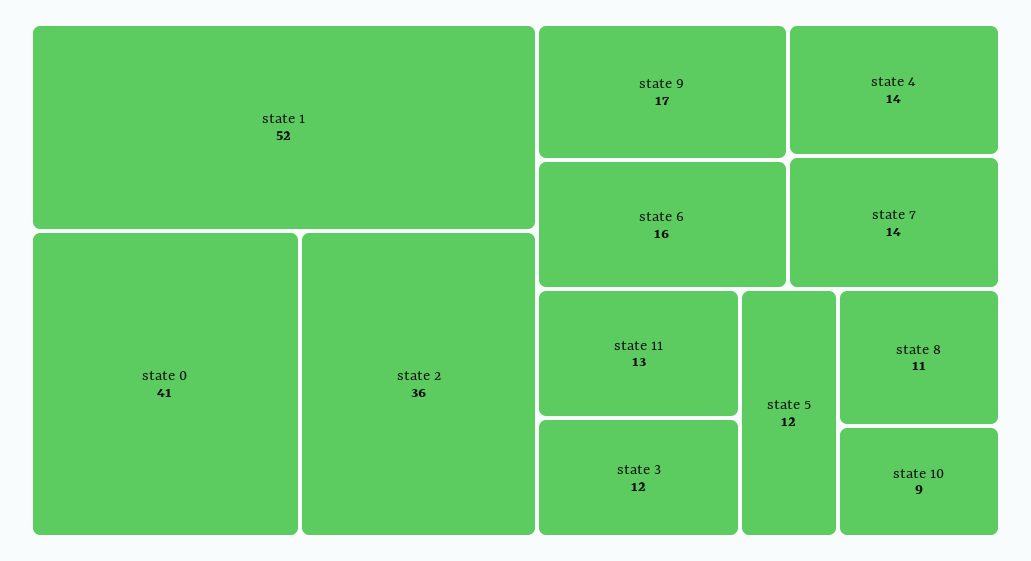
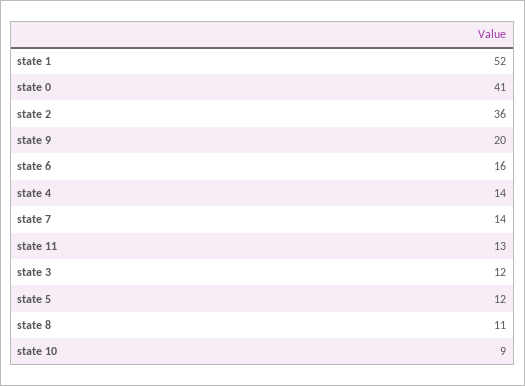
state 9: 17 -> 20

